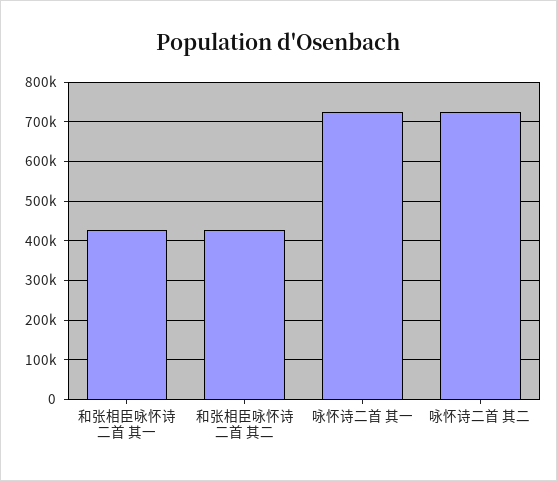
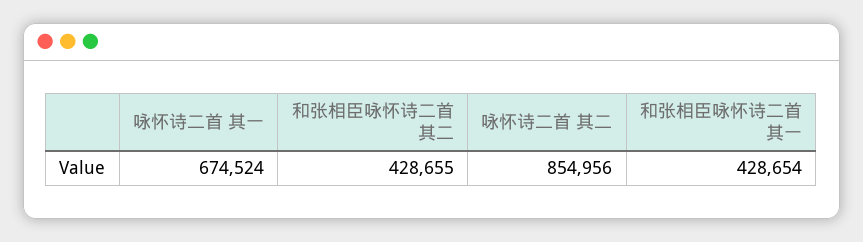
咏怀诗二首 其一: 720000 -> 674524
咏怀诗二首 其二: 720000 -> 854956

